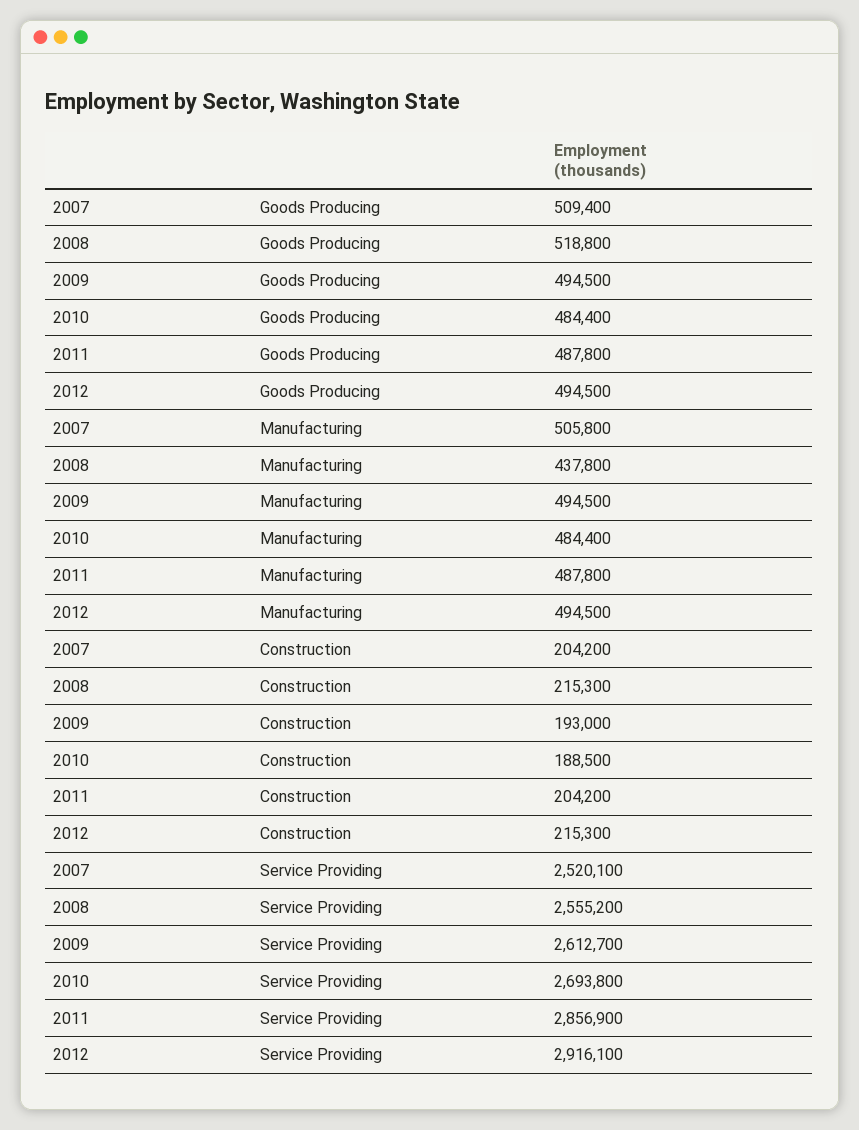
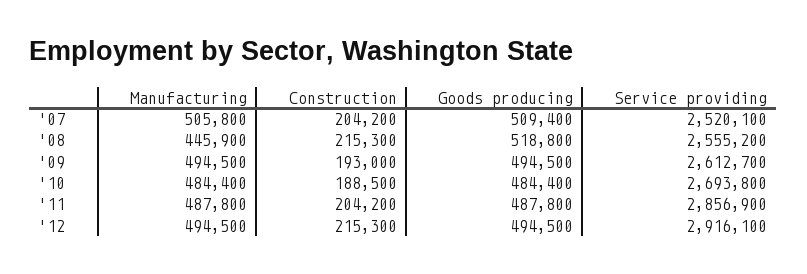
2008, Manufacturing: 437800 -> 445900

